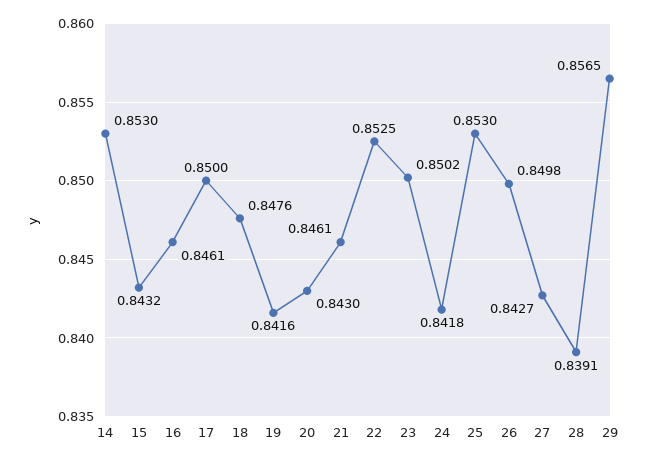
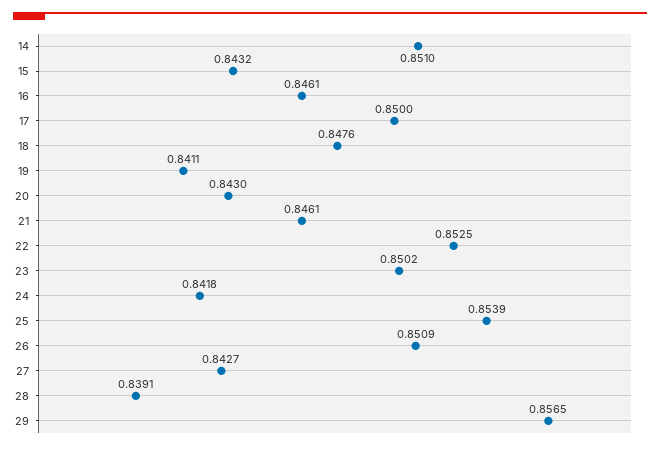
14: 0.853 -> 0.851
19: 0.8416 -> 0.8411
25: 0.853 -> 0.8539
26: 0.8498 -> 0.8509

